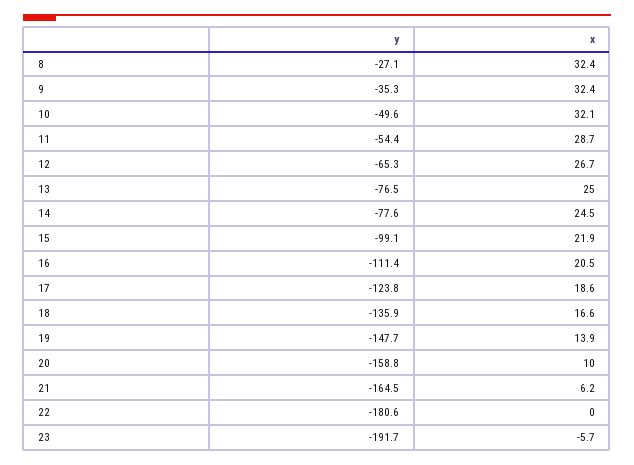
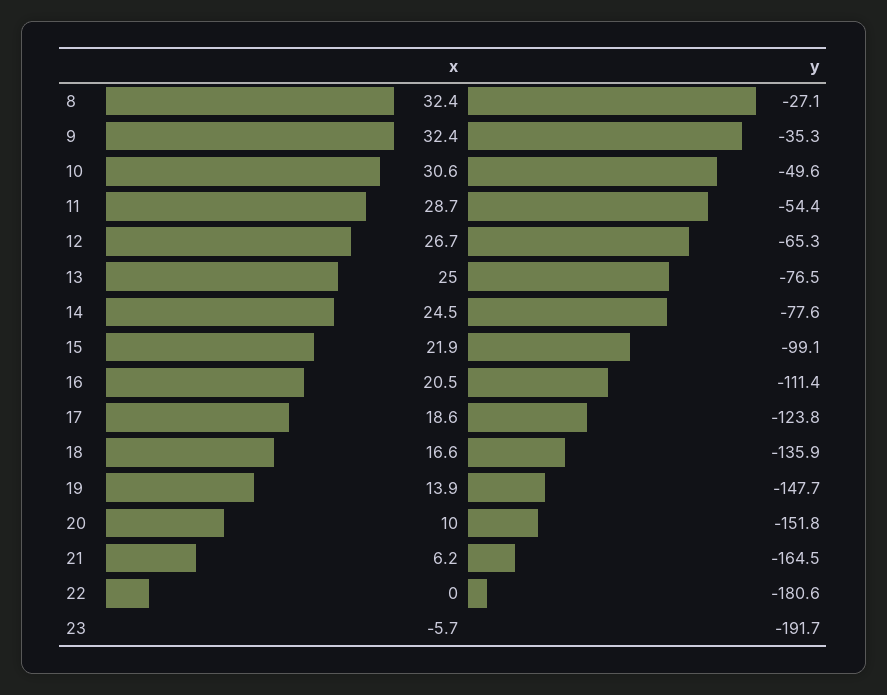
x, 10: 32.1 -> 30.6
y, 20: -158.8 -> -151.8

